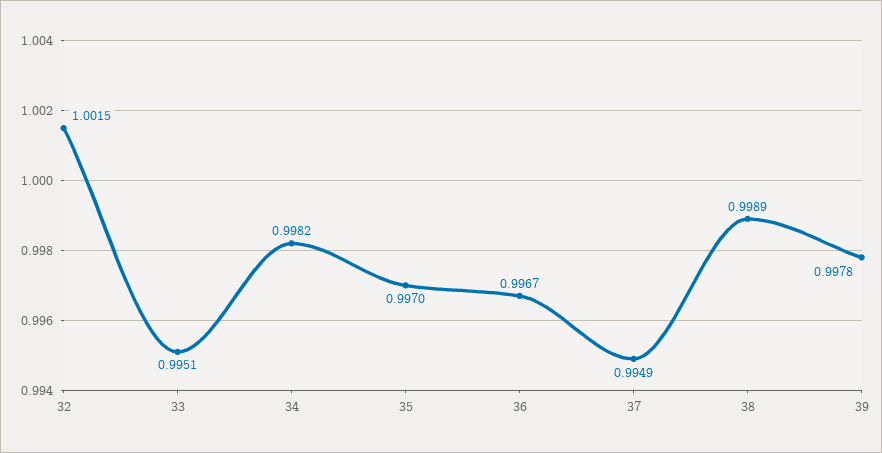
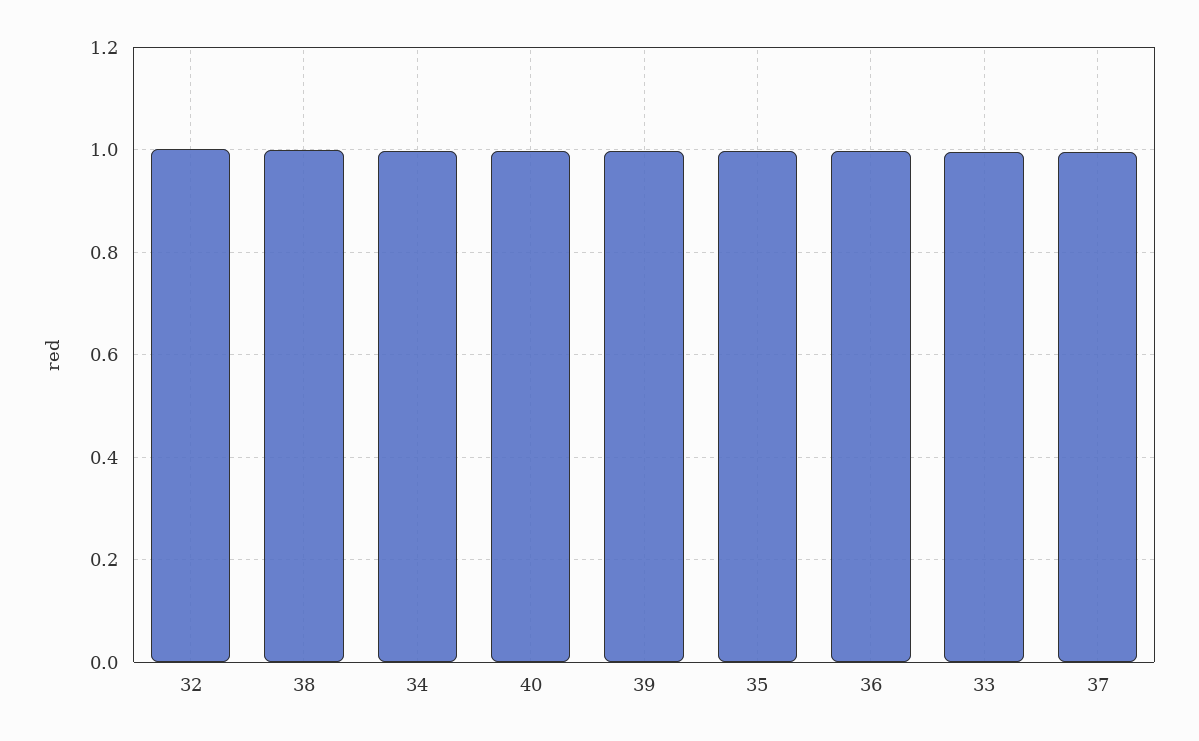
40: none -> 1

